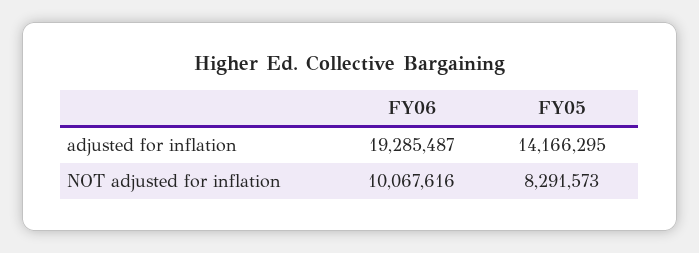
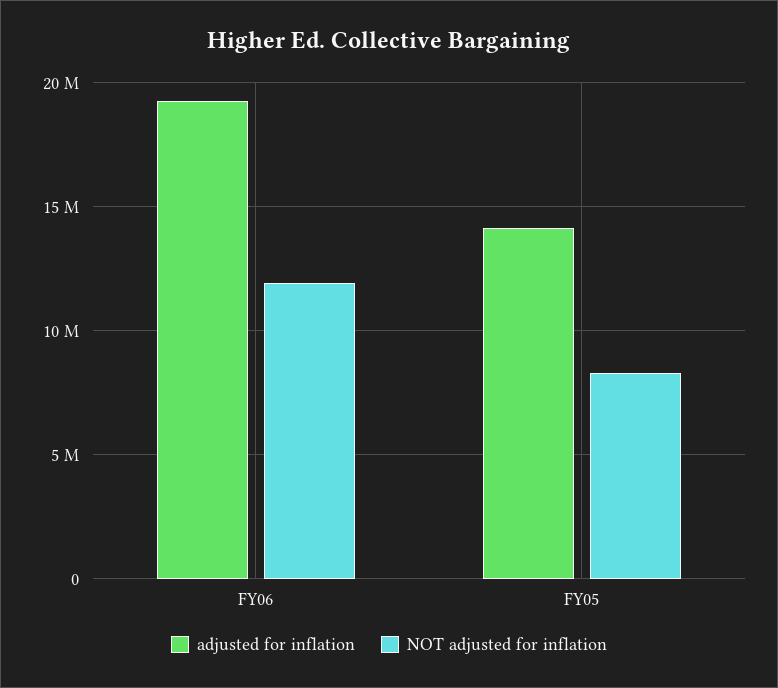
NOT adjusted for inflation, FY06: 10067616 -> 12000000

